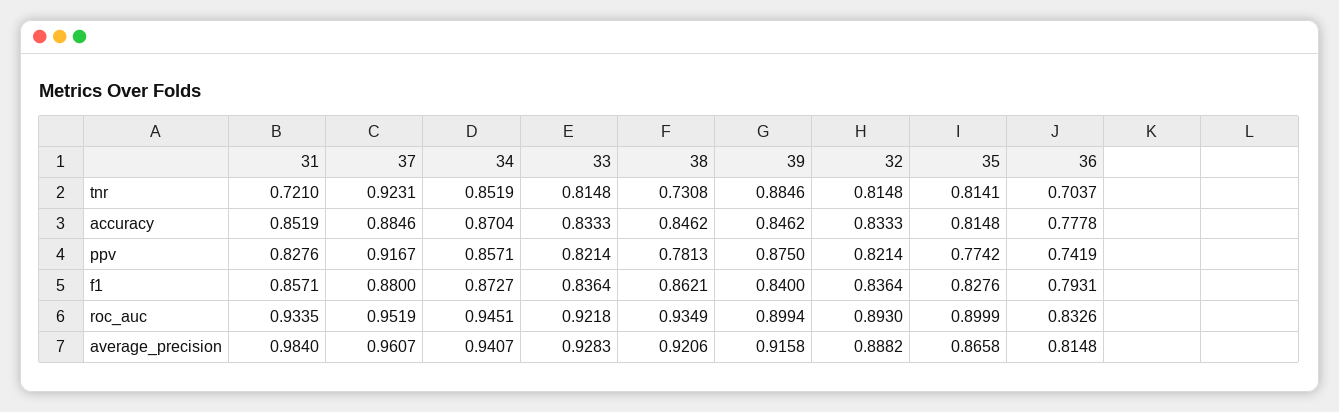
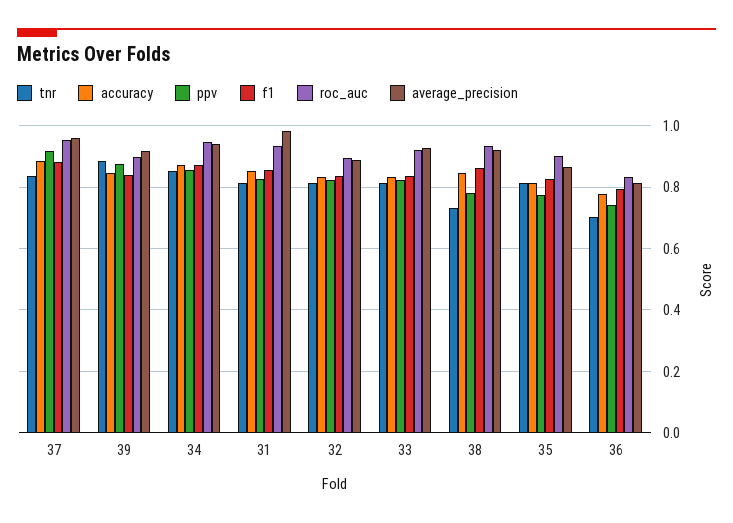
tnr, 31: 0.721 -> 0.82
tnr, 37: 0.9231 -> 0.84

